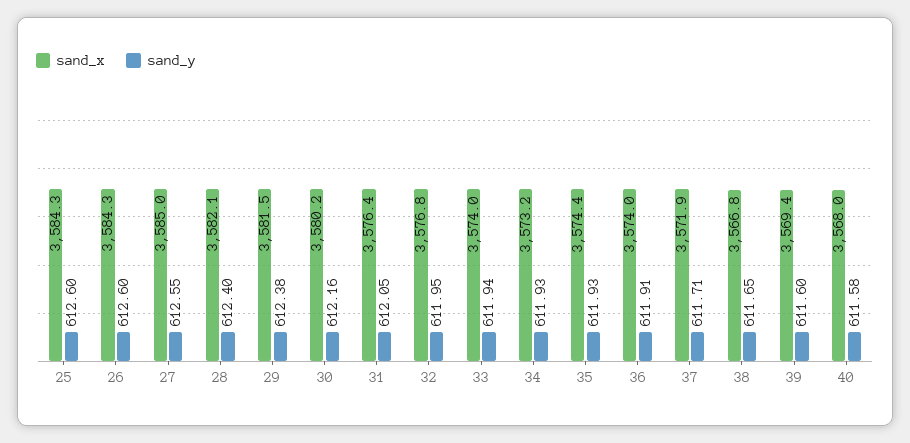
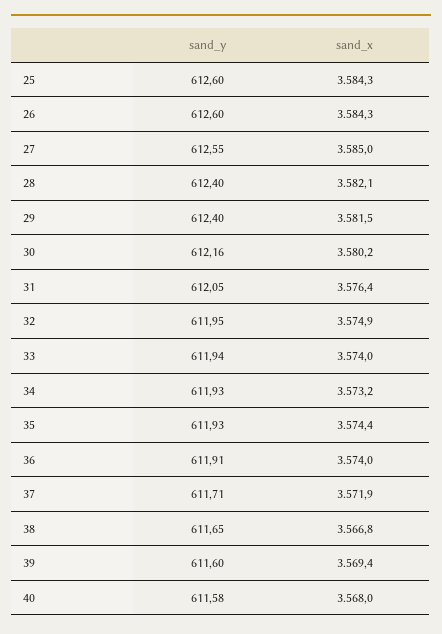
sand_y, 29: 612.38 -> 612.4
sand_x, 32: 3576.8 -> 3574.9

